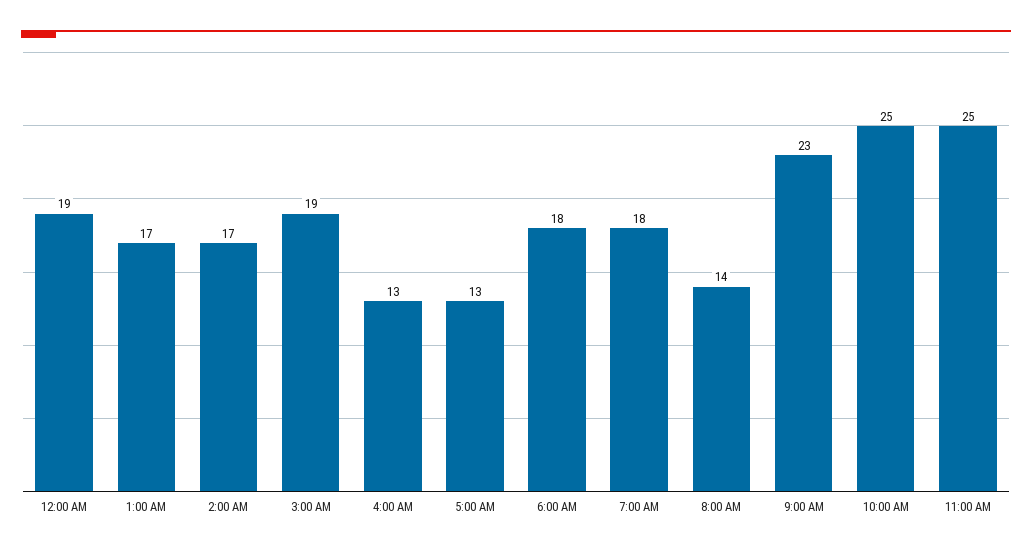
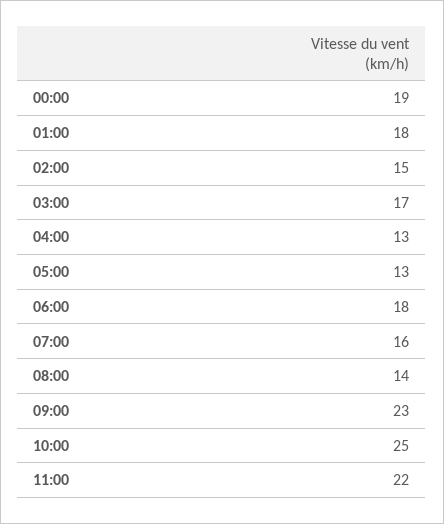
1:00 AM: 17 -> 18
2:00 AM: 17 -> 15
3:00 AM: 19 -> 17
7:00 AM: 18 -> 16
11:00 AM: 25 -> 22

